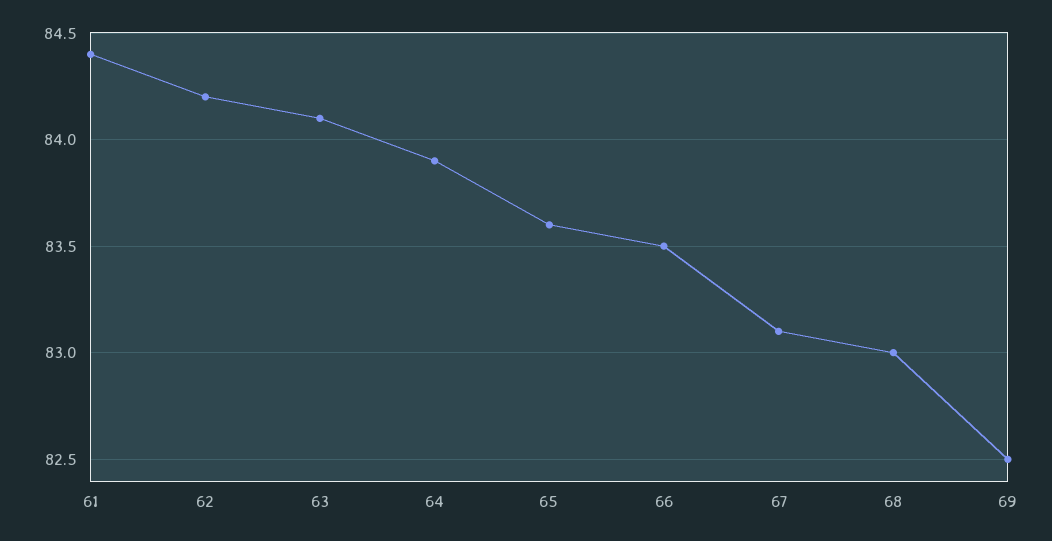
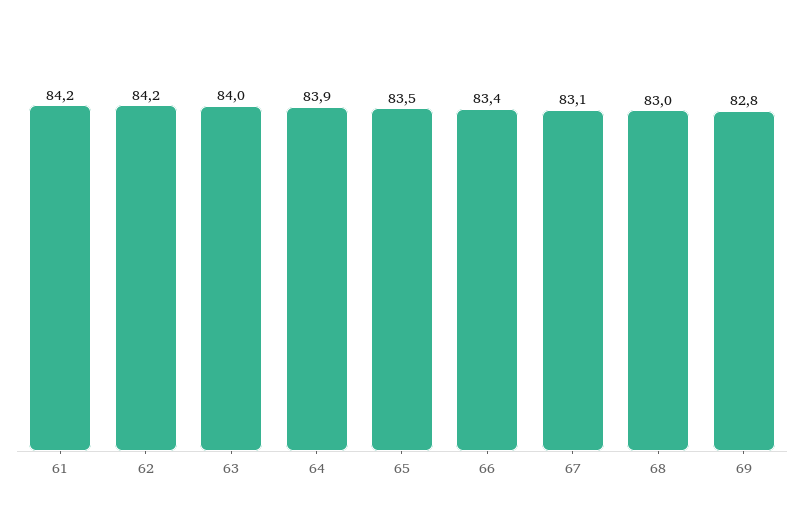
61: 84.4 -> 84.2
63: 84.1 -> 84
65: 83.6 -> 83.5
66: 83.5 -> 83.4
69: 82.5 -> 82.8

